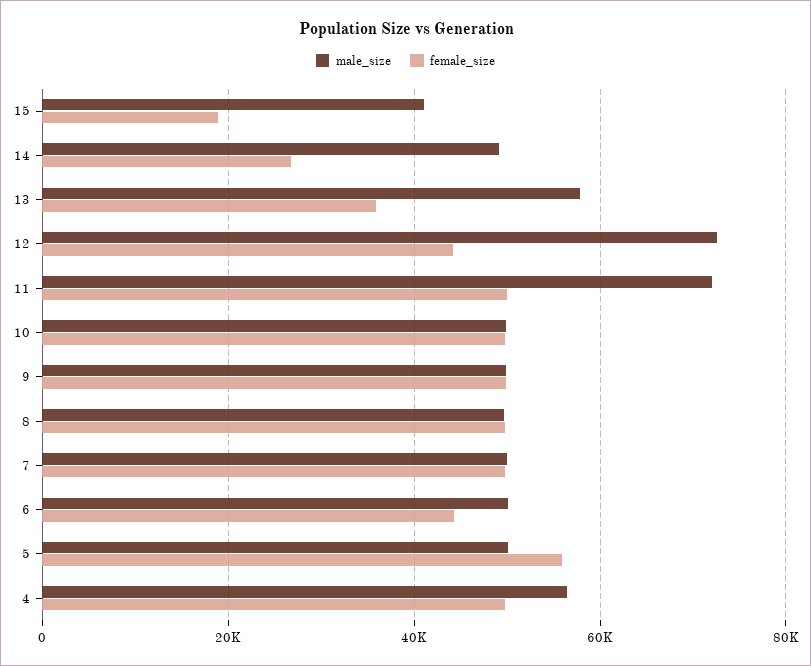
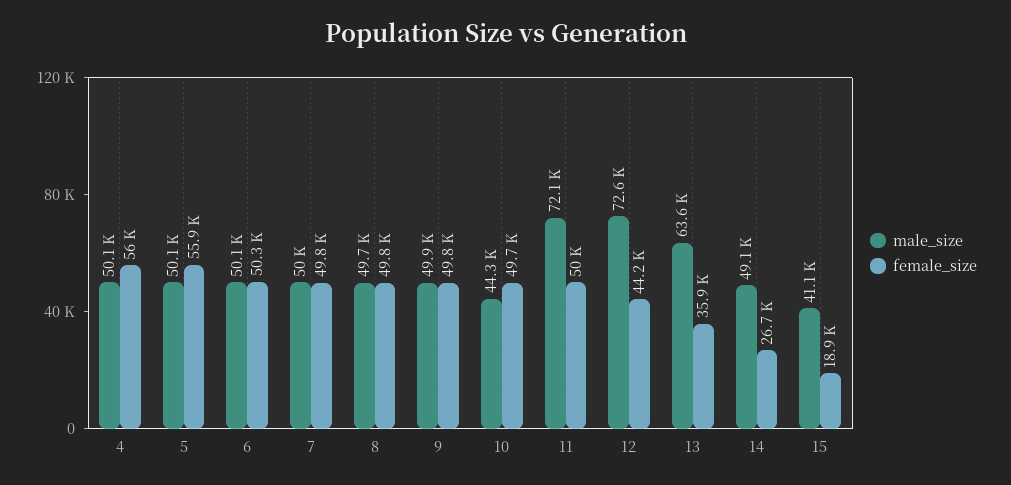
male_size, 13: 58000 -> 63600
male_size, 10: 50000 -> 44300
female_size, 6: 44000 -> 50300
male_size, 4: 56000 -> 50100
female_size, 4: 50000 -> 56000

